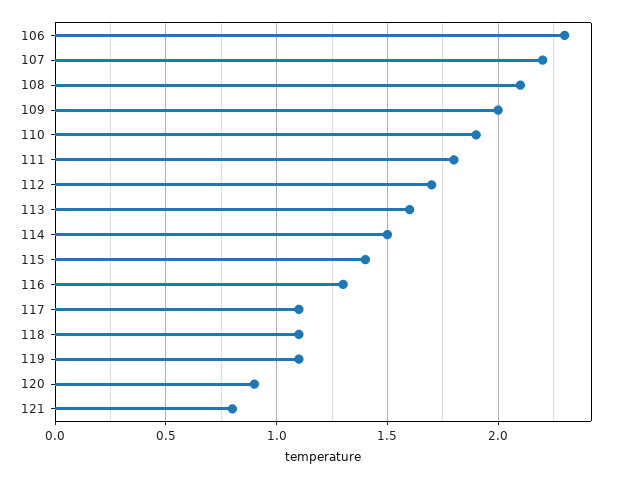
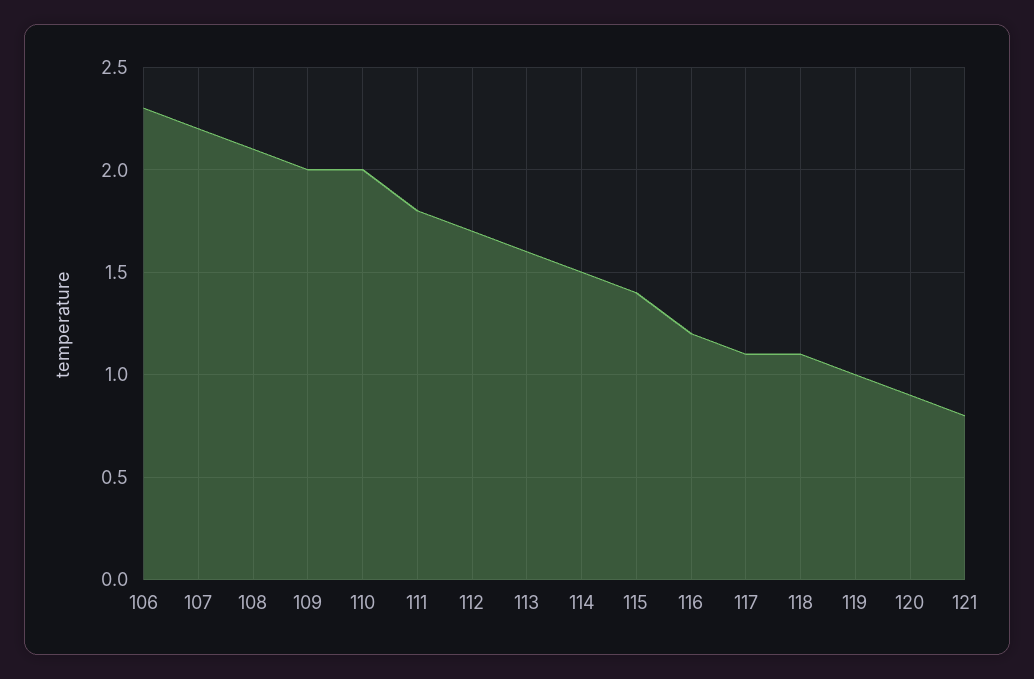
110: 1.9 -> 2
116: 1.3 -> 1.2
119: 1.1 -> 1

